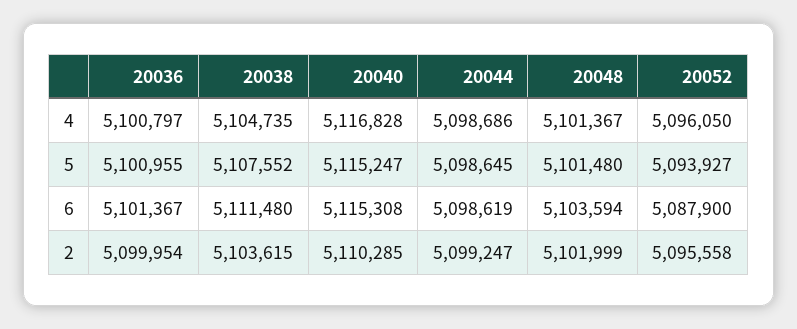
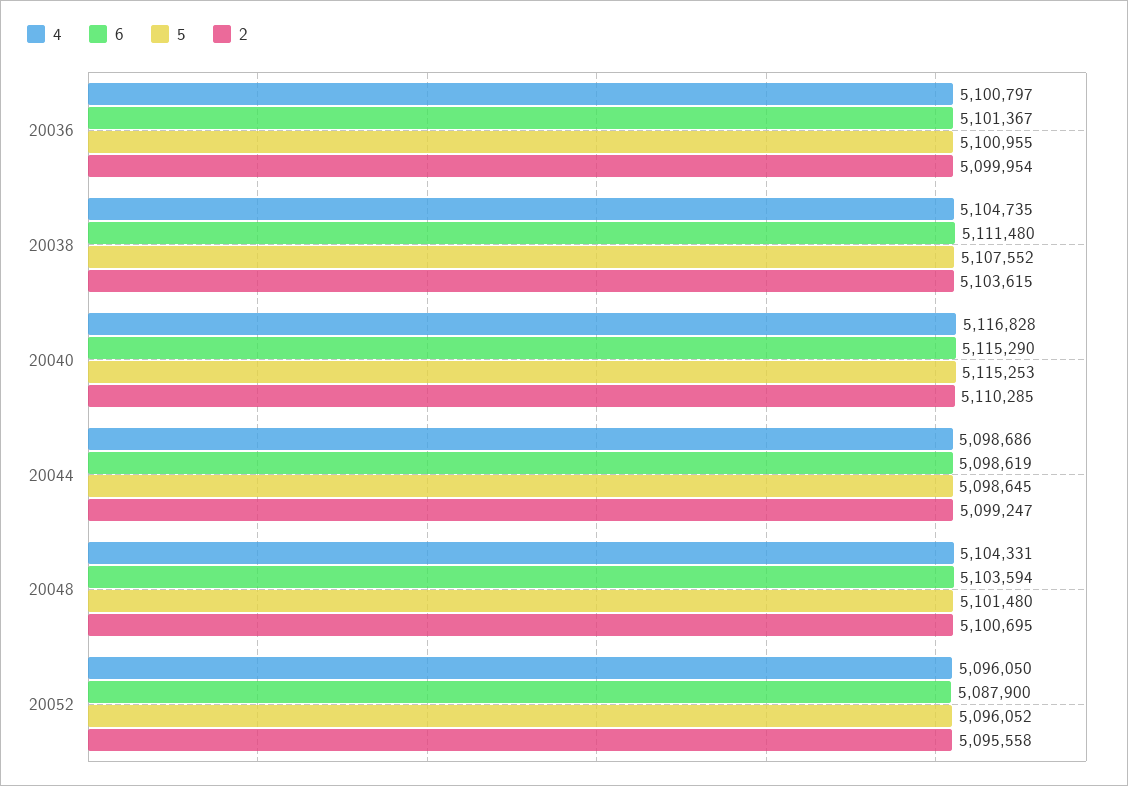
4, 20048: 5101367 -> 5104331
5, 20040: 5115247 -> 5115253
5, 20052: 5093927 -> 5096052
6, 20040: 5115308 -> 5115290
2, 20048: 5101999 -> 5100695

